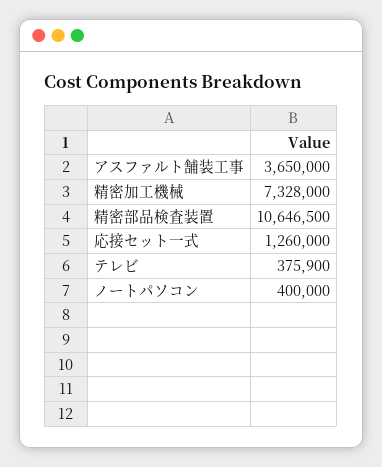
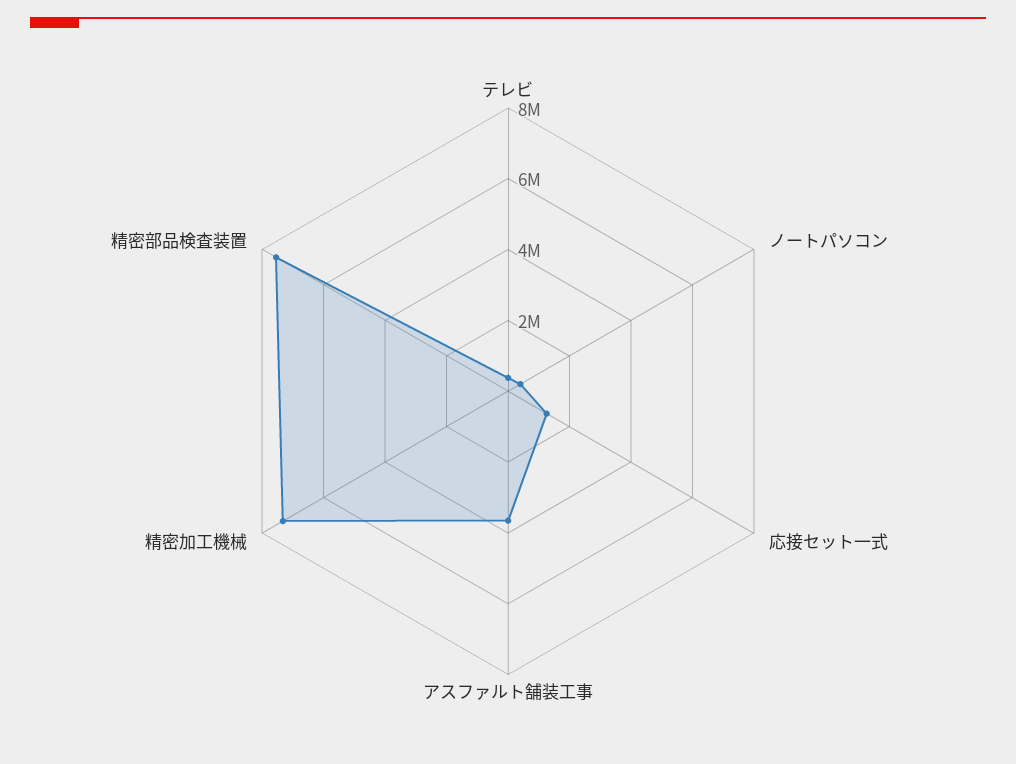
精密部品検査装置: 10646500 -> 7500000

